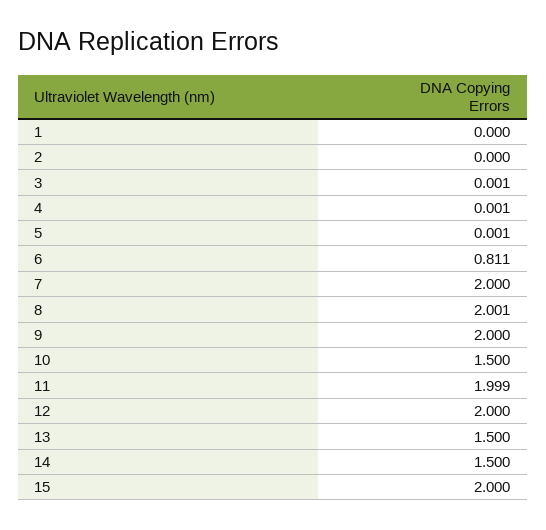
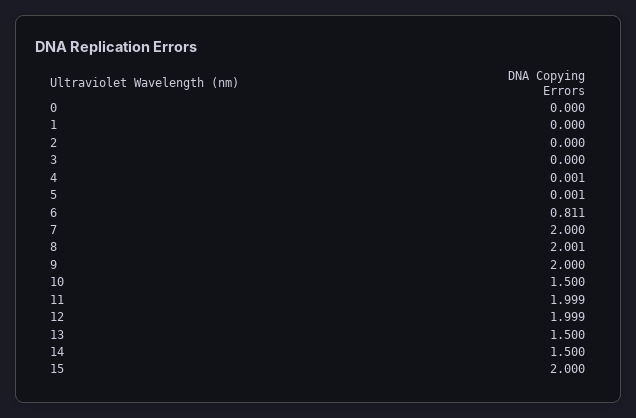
3: 0.001 -> 0
12: 2 -> 1.999
0: none -> 0

